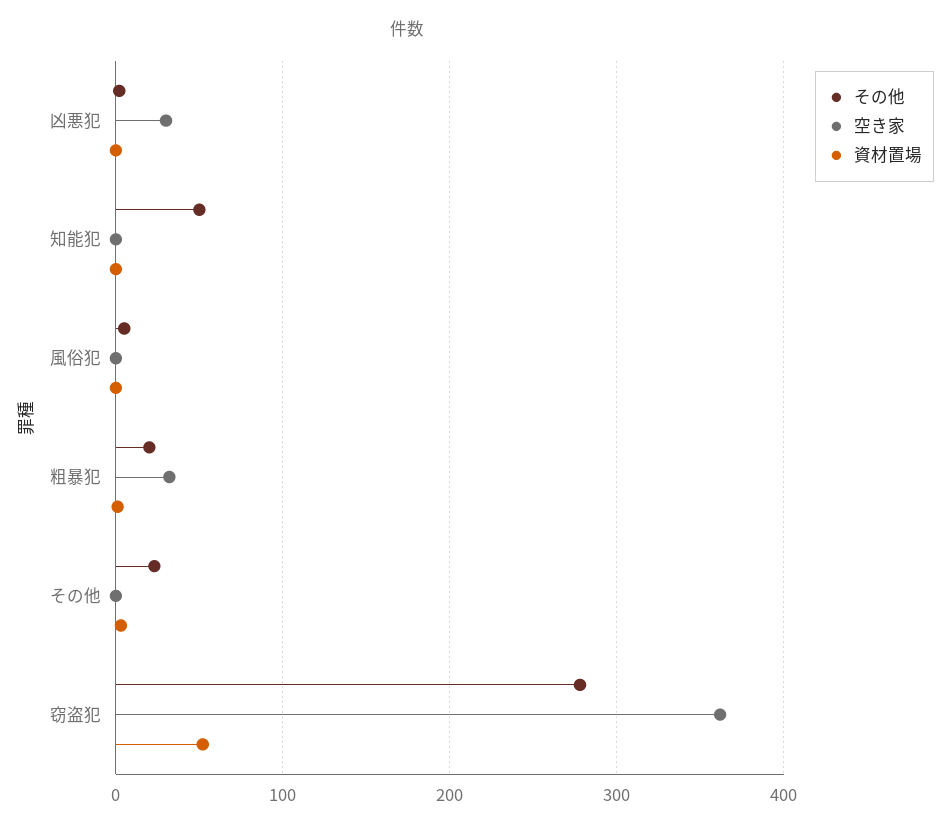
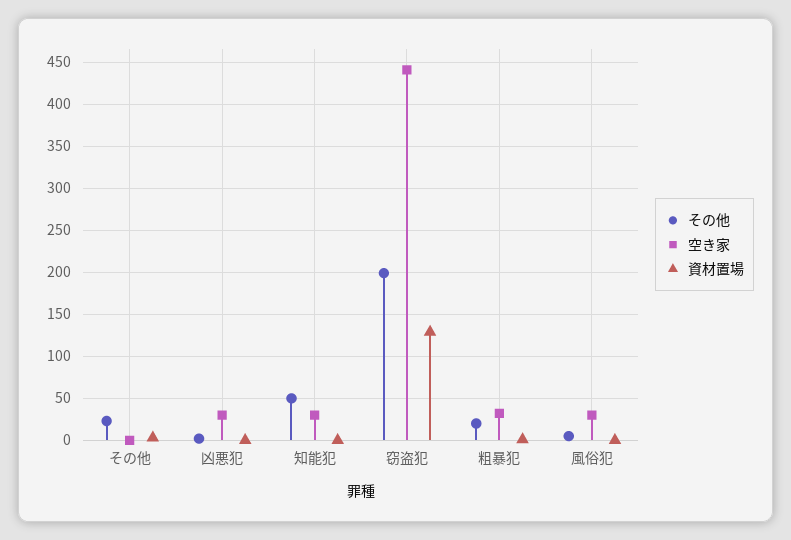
空き家, 知能犯: 0 -> 30
空き家, 風俗犯: 0 -> 30
その他, 窃盗犯: 280 -> 200
空き家, 窃盗犯: 360 -> 440
資材置場, 窃盗犯: 50 -> 130

